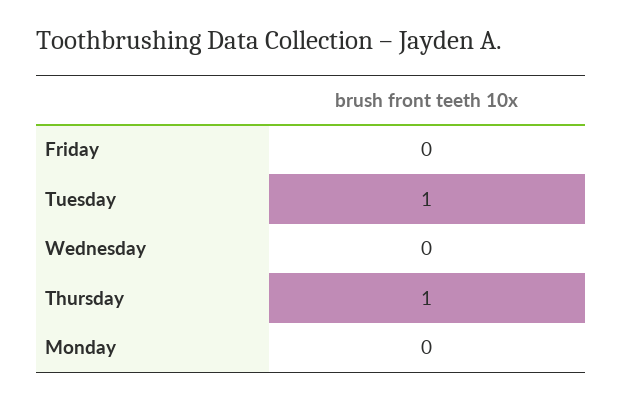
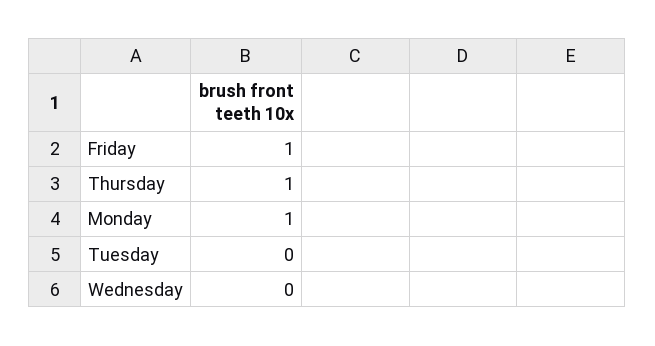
Friday: 0 -> 1
Tuesday: 1 -> 0
Monday: 0 -> 1

